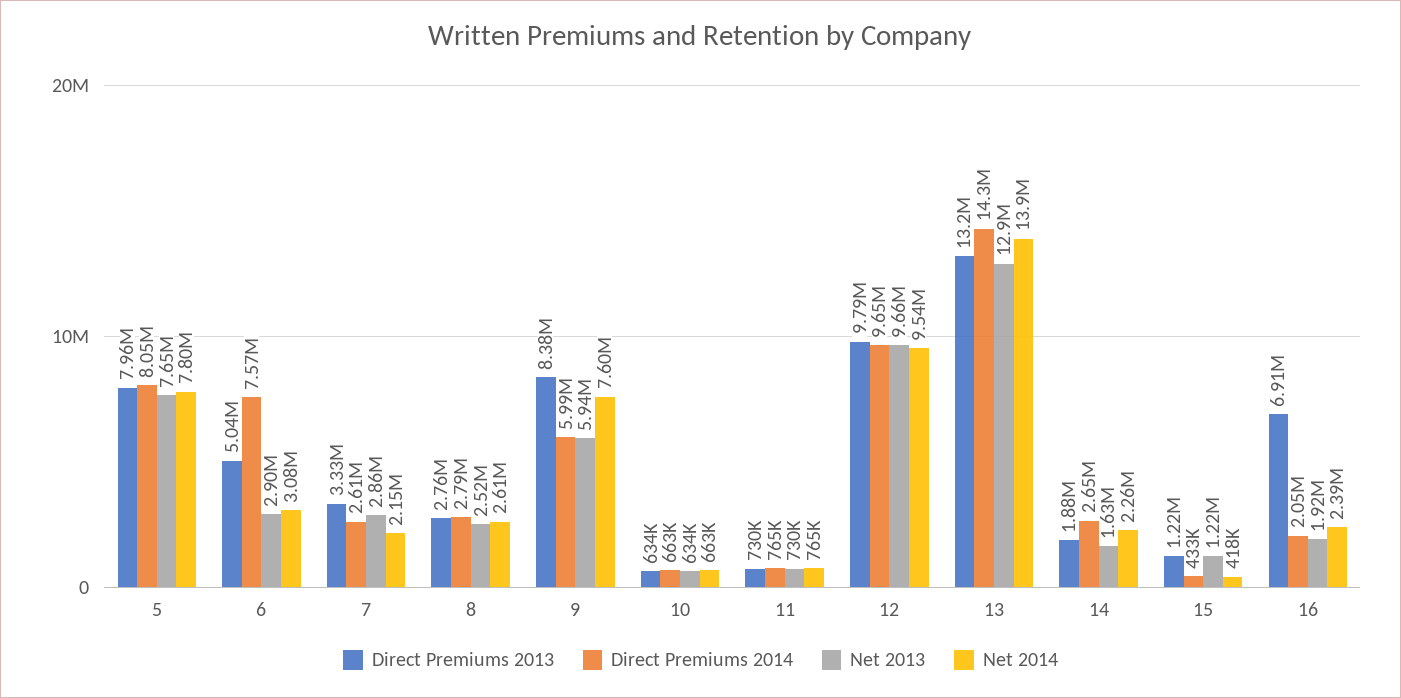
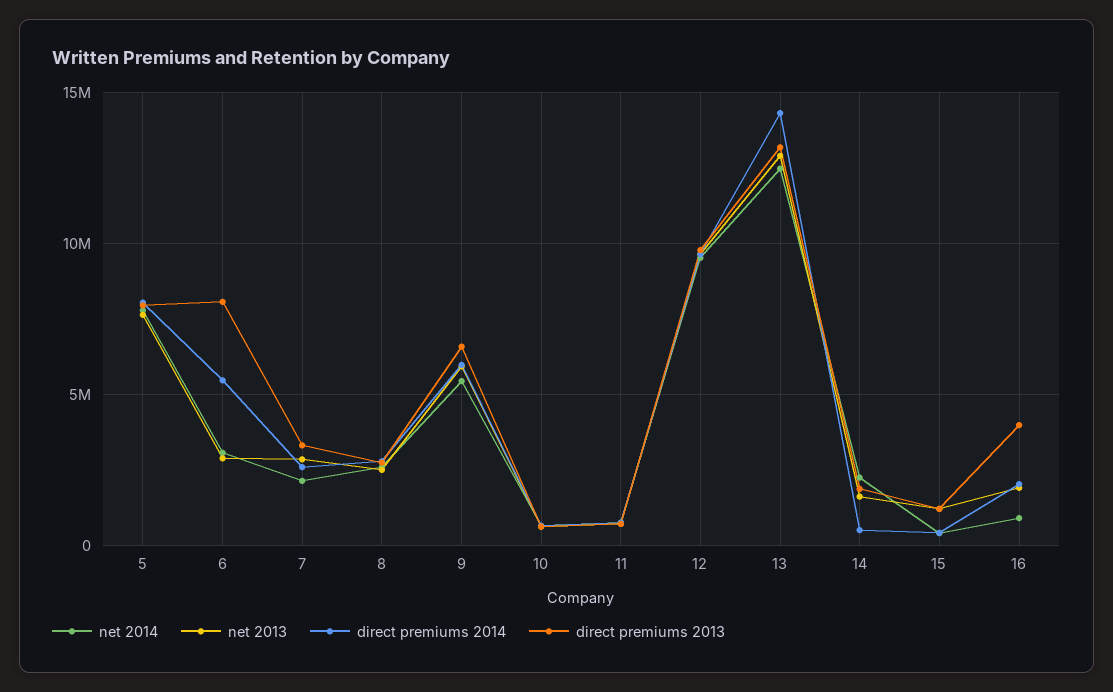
Direct Premiums 2013, 6: 5040000 -> 8000000
Direct Premiums 2014, 6: 7570000 -> 5500000
Direct Premiums 2013, 9: 8380000 -> 6500000
Net 2014, 9: 7600000 -> 5500000
Net 2014, 13: 13900000 -> 12500000
Direct Premiums 2014, 14: 2650000 -> 500000
Direct Premiums 2013, 16: 6910000 -> 4000000
Net 2014, 16: 2390000 -> 1000000

